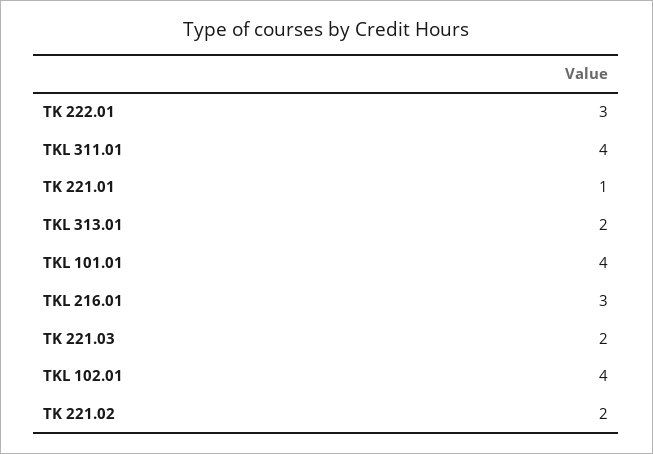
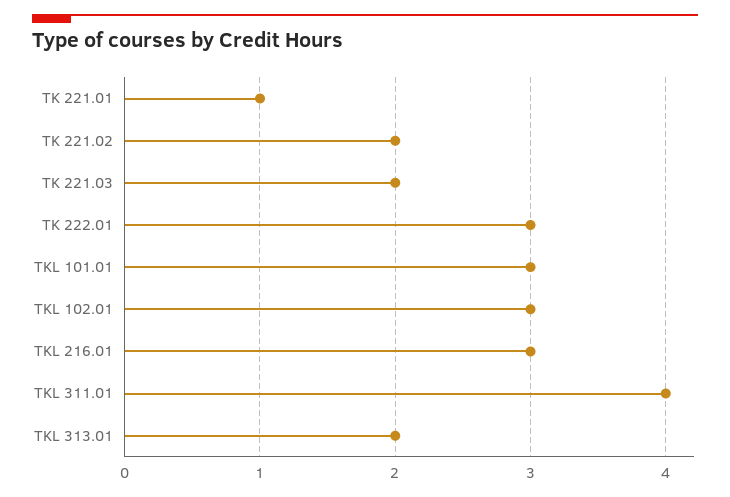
TKL 101.01: 4 -> 3
TKL 102.01: 4 -> 3

